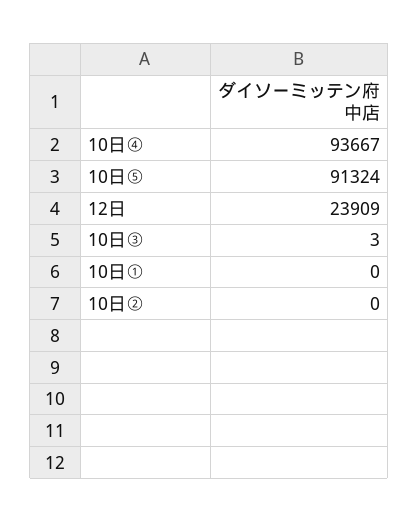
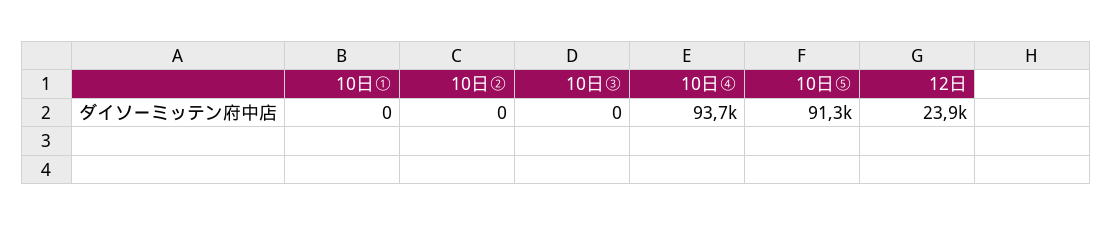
10日③: 3 -> 0

